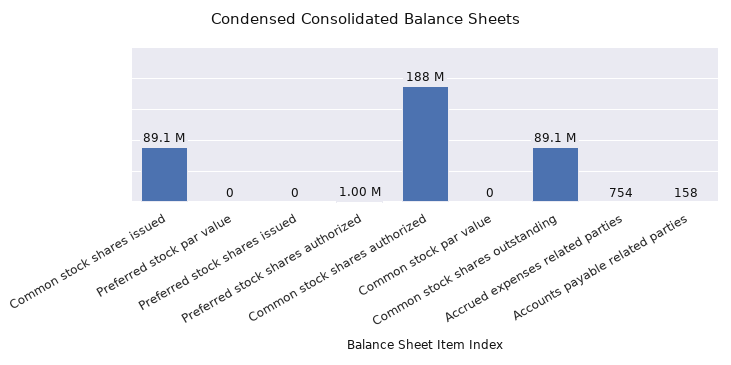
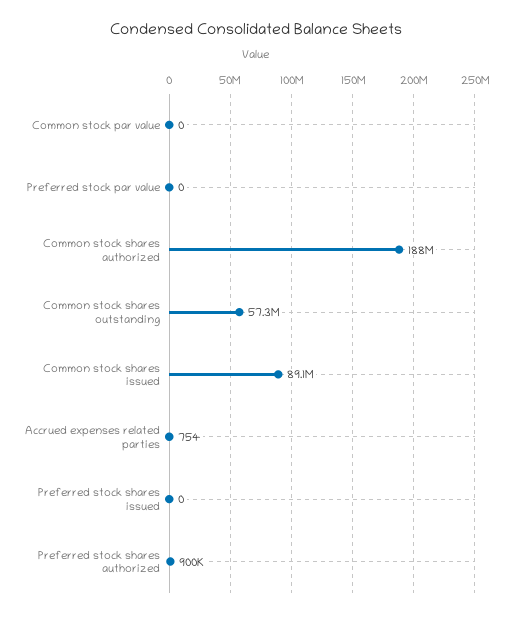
Preferred stock shares authorized: 1000000 -> 900000
Common stock shares outstanding: 89100000 -> 57300000
Accounts payable related parties: 158 -> none

